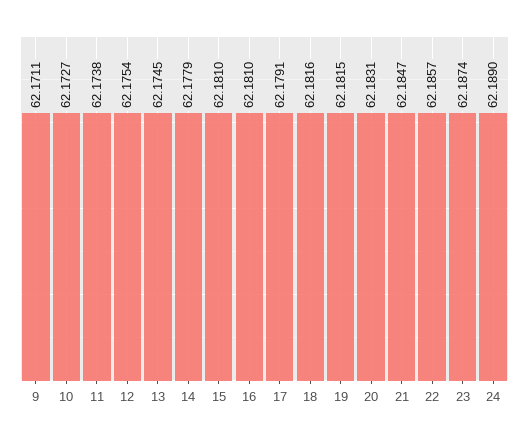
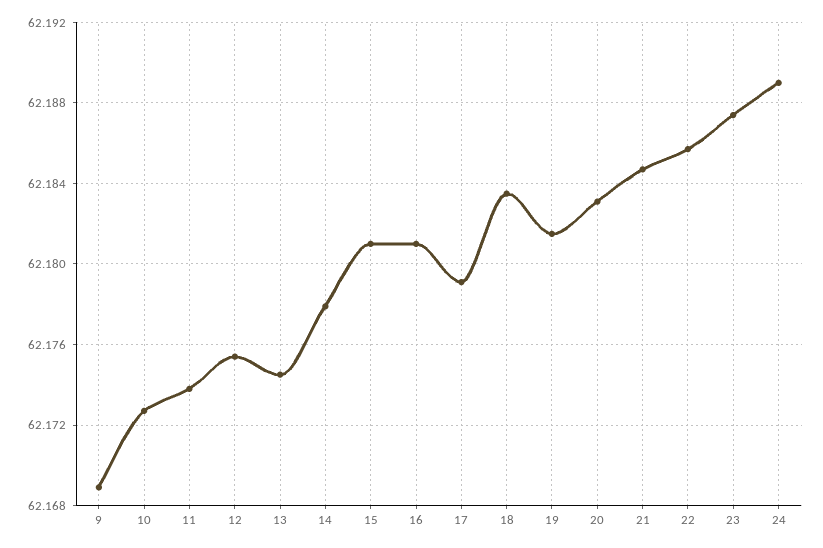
9: 62.1711 -> 62.169
18: 62.1816 -> 62.1835

